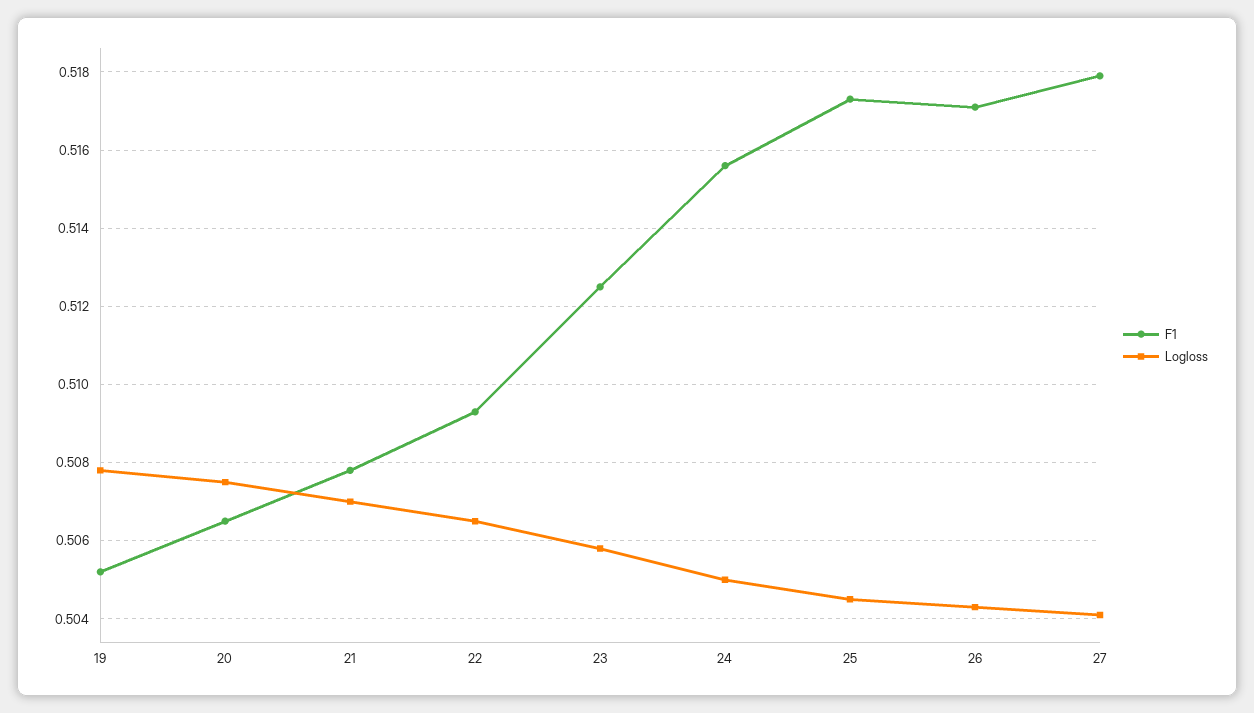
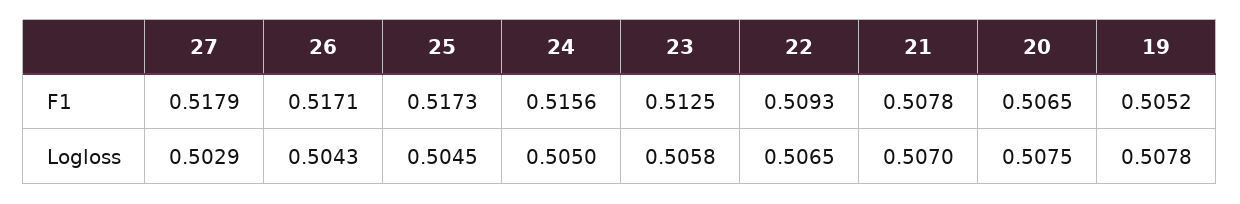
Logloss, 27: 0.504 -> 0.5029

